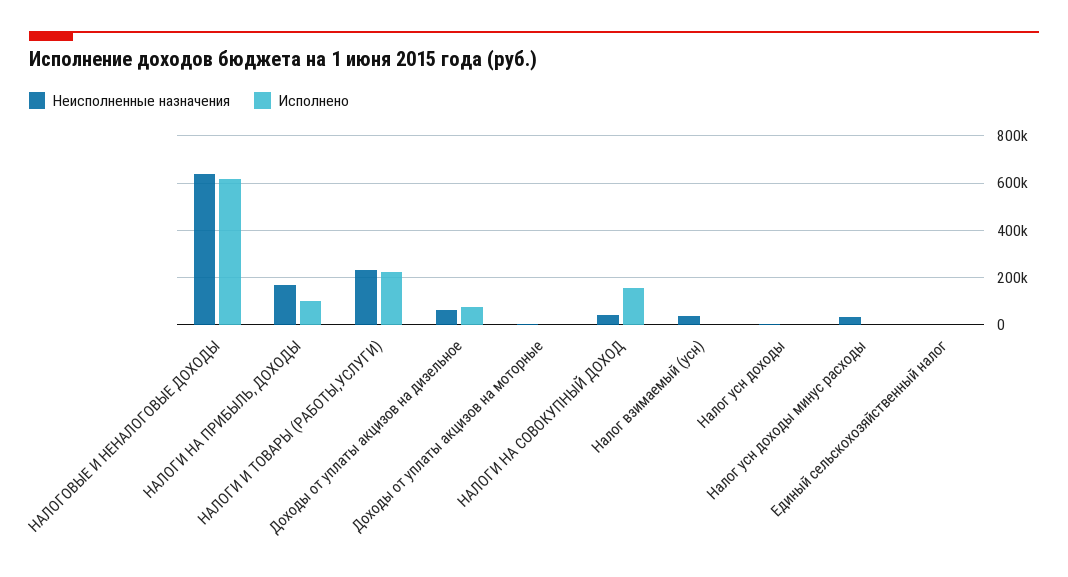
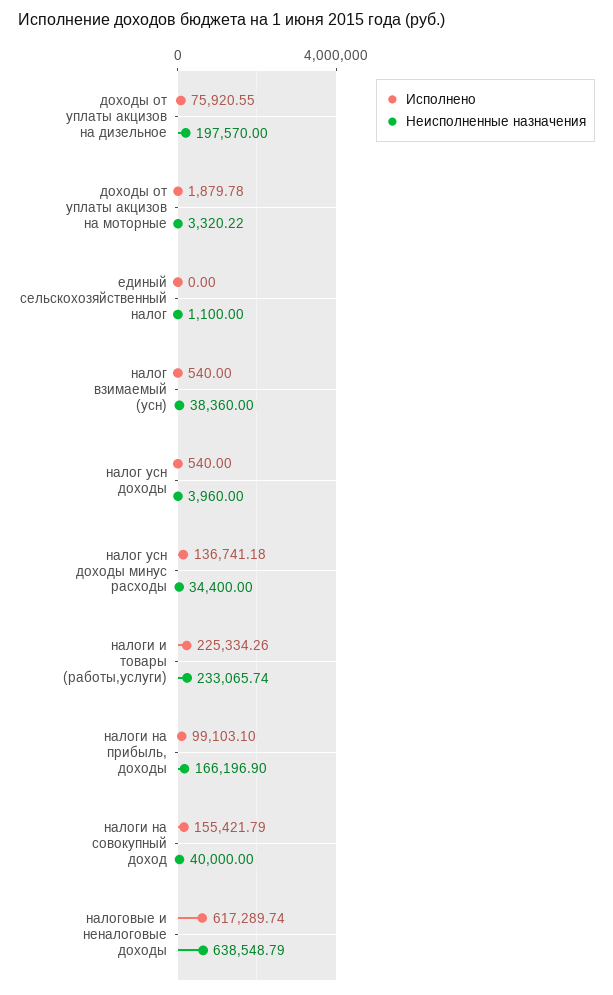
Неисполненные назначения, Доходы от уплаты акцизов на дизельное: 50000 -> 197570
Исполнено, Налог усн доходы минус расходы: 0 -> 136741.18

